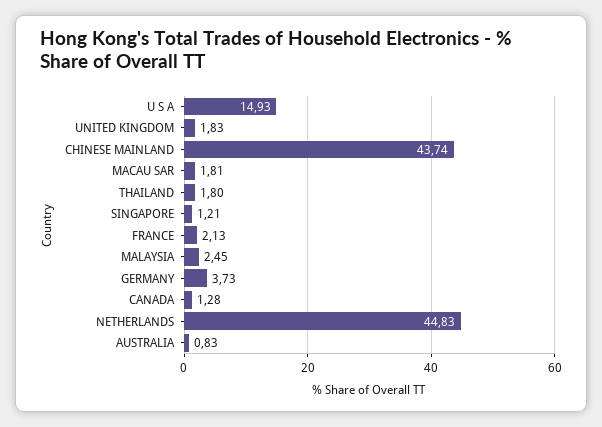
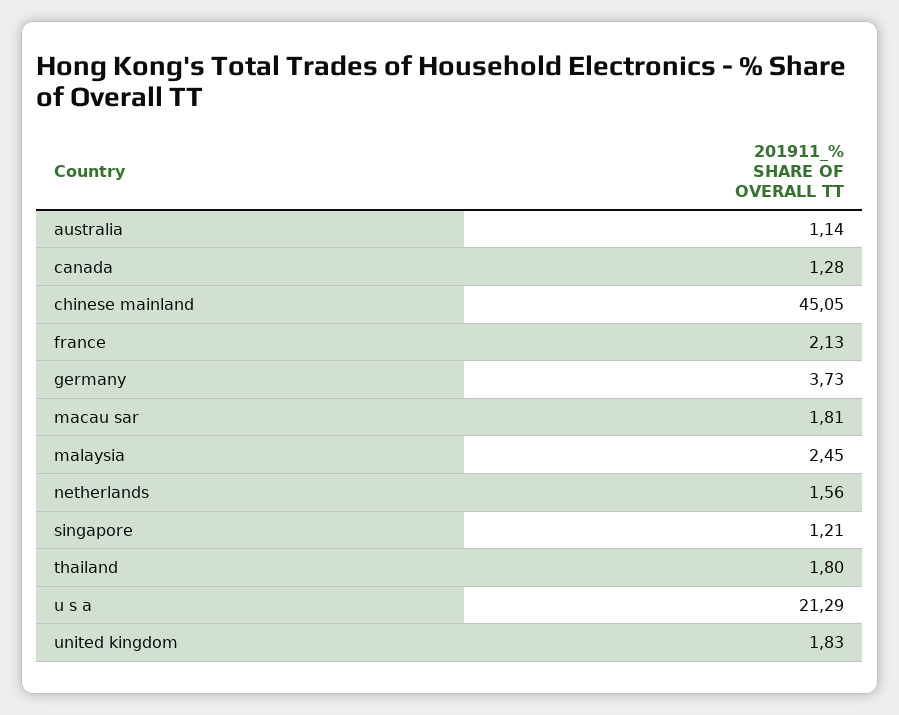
U S A: 14.93 -> 21.29
CHINESE MAINLAND: 43.74 -> 45.05
NETHERLANDS: 44.83 -> 1.56
AUSTRALIA: 0.83 -> 1.14

